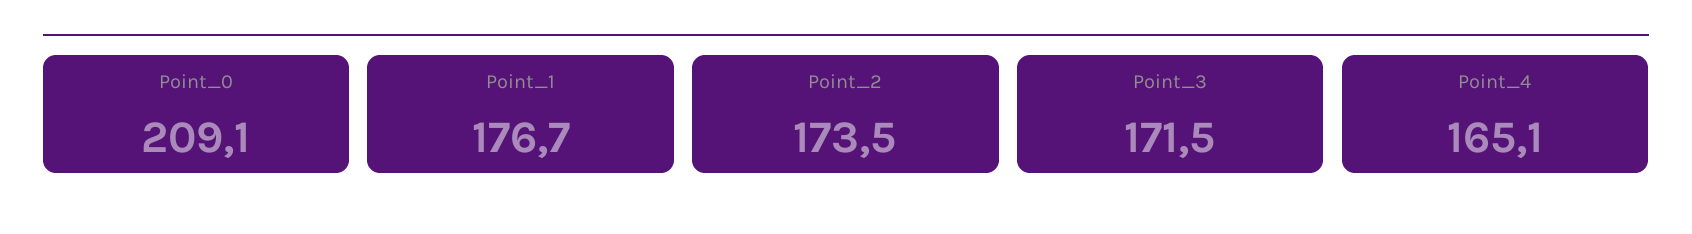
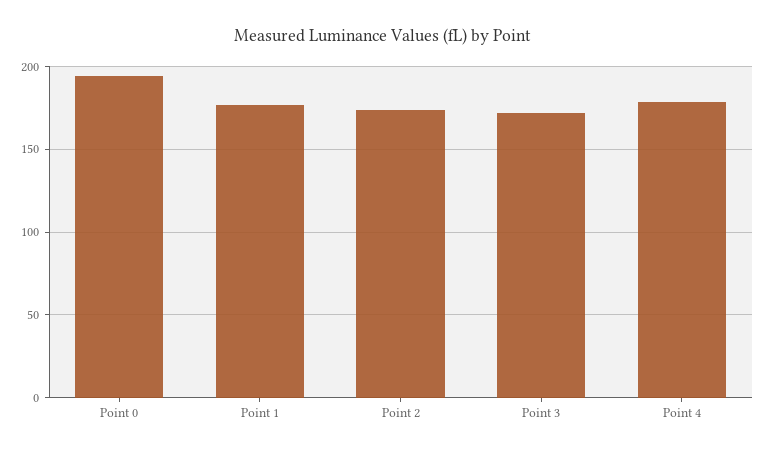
Point_0: 209.1 -> 195
Point_4: 165.1 -> 180

